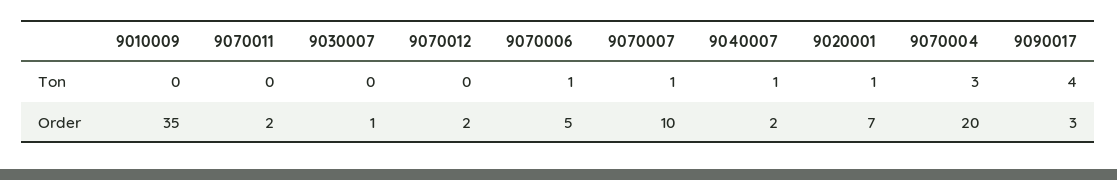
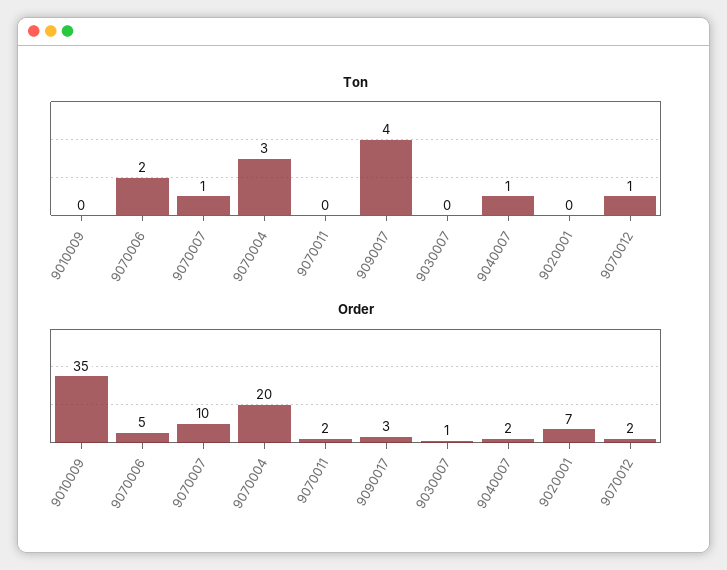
Ton, 9070012: 0 -> 1
Ton, 9070006: 1 -> 2
Ton, 9020001: 1 -> 0

